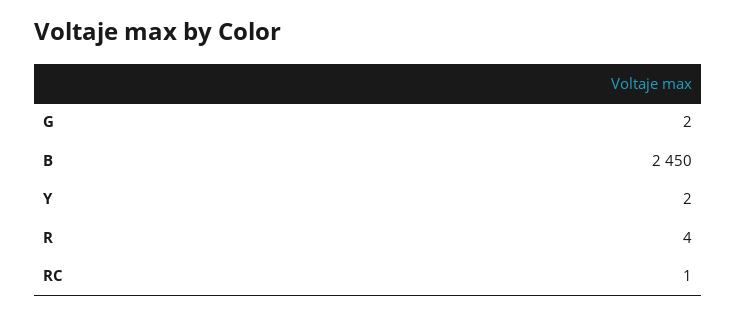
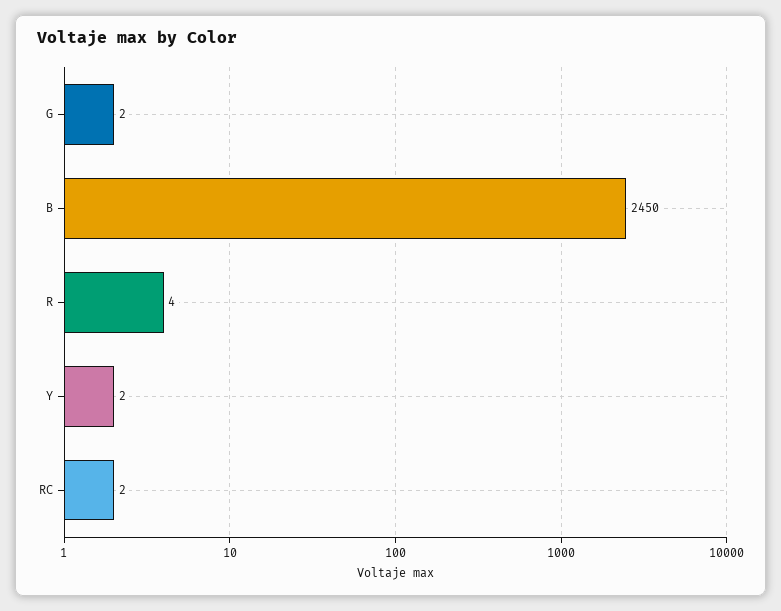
RC: 1 -> 2

